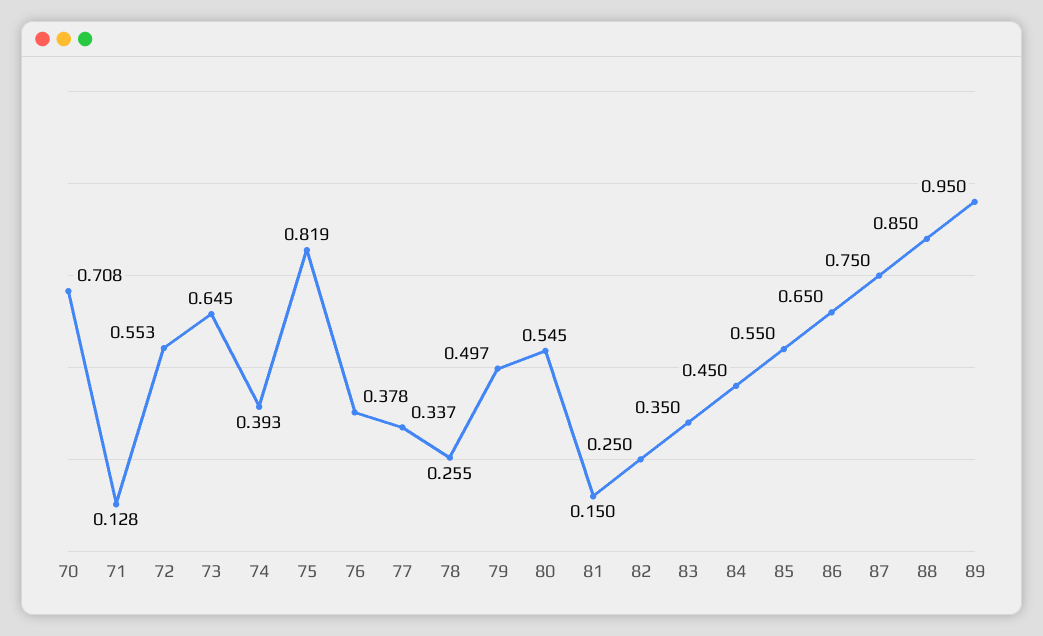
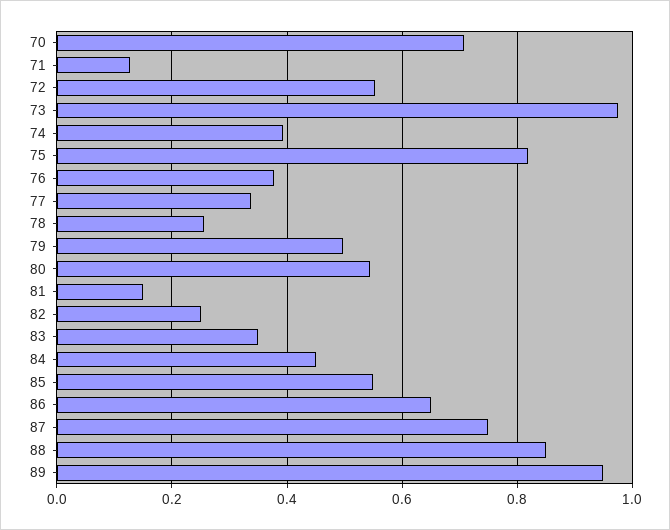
73: 0.645 -> 0.98

